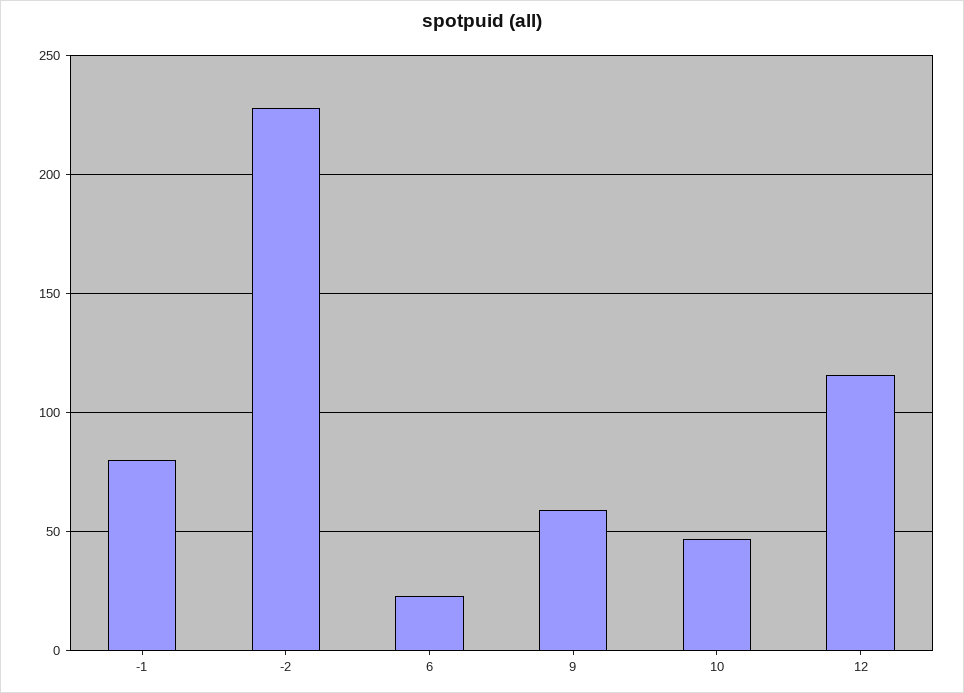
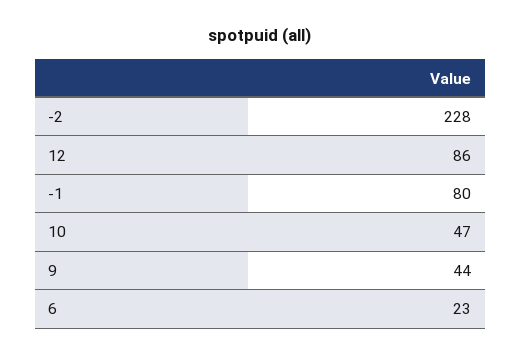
9: 60 -> 44
12: 115 -> 86

